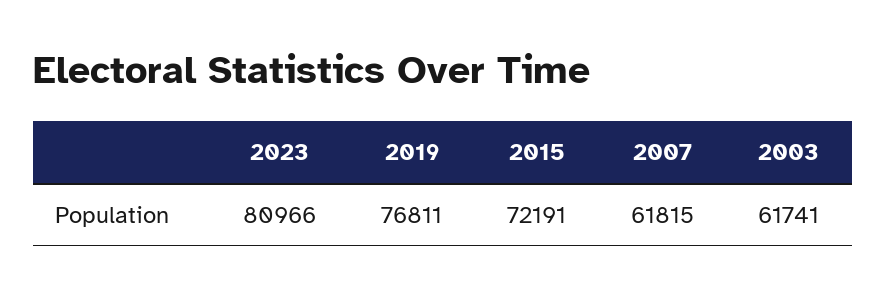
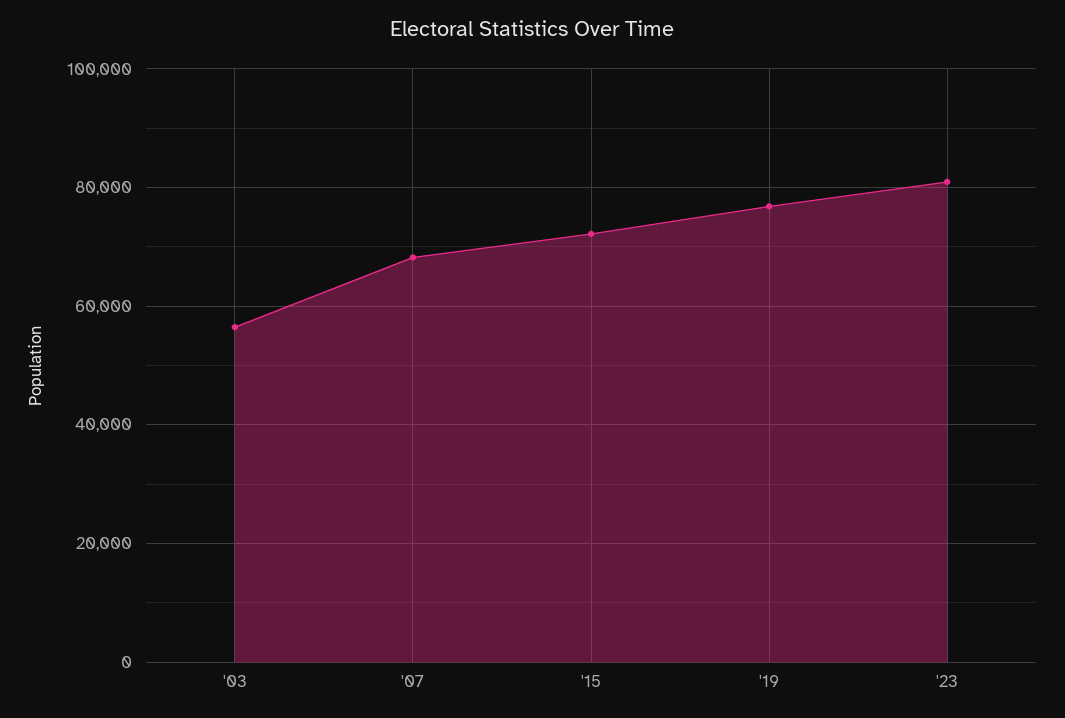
2007: 61815 -> 68000
2003: 61741 -> 56000

